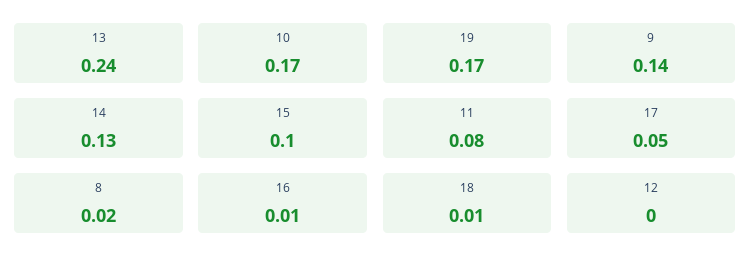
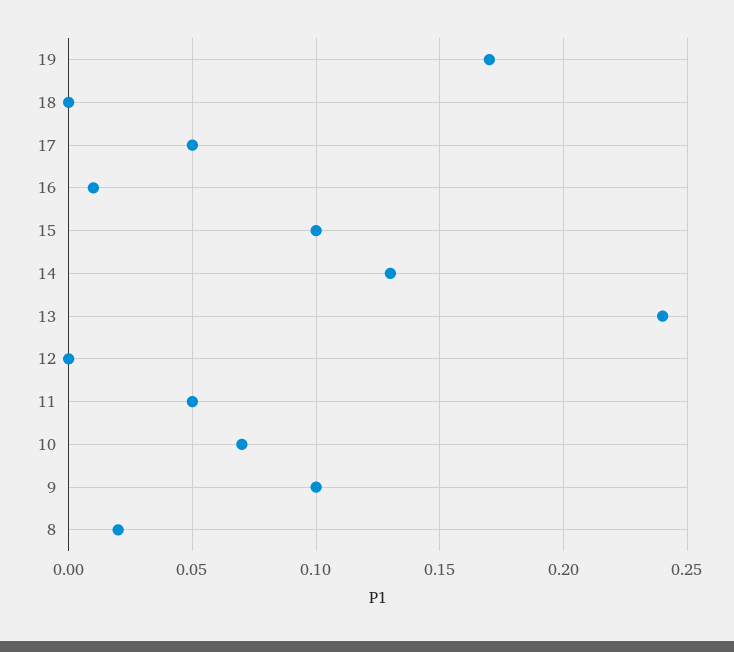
10: 0.17 -> 0.07
9: 0.14 -> 0.1
11: 0.08 -> 0.05
18: 0.01 -> 0

